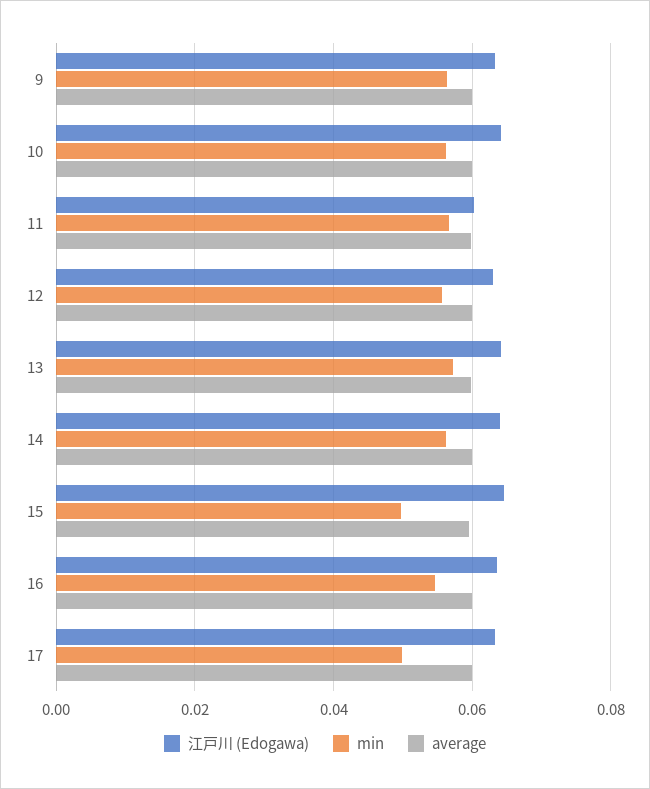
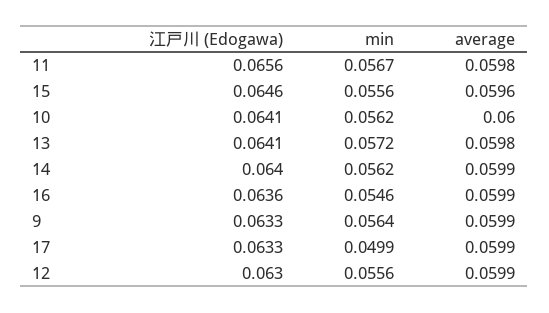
江戸川 (Edogawa), 11: 0.06 -> 0.0656
min, 15: 0.05 -> 0.0556

